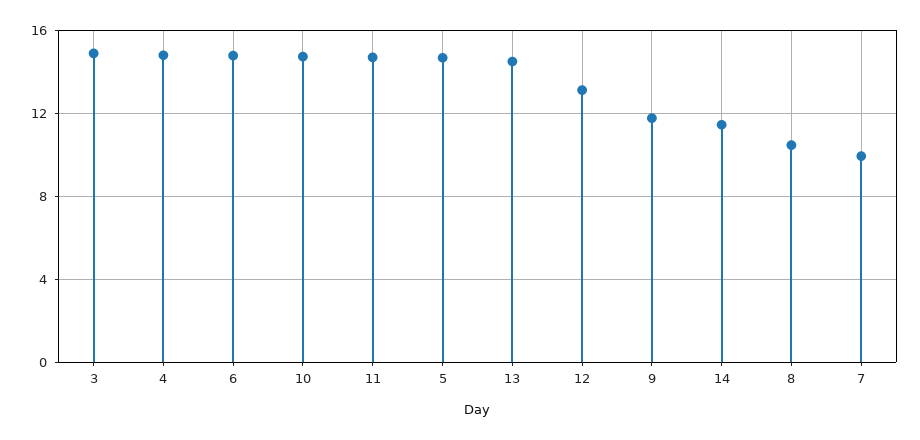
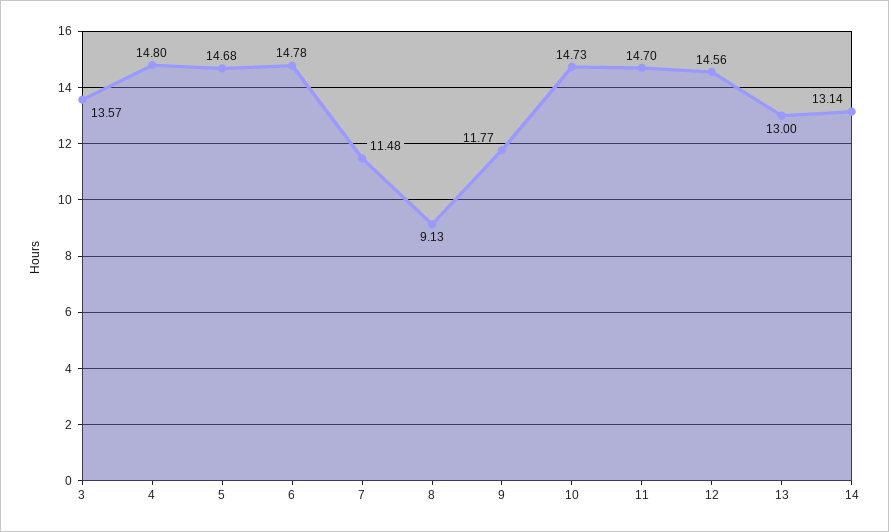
3: 15 -> 13.57
13: 14.5 -> 13
12: 13 -> 14.56
14: 11.5 -> 13.14
8: 10.5 -> 9.13
7: 10 -> 11.48

